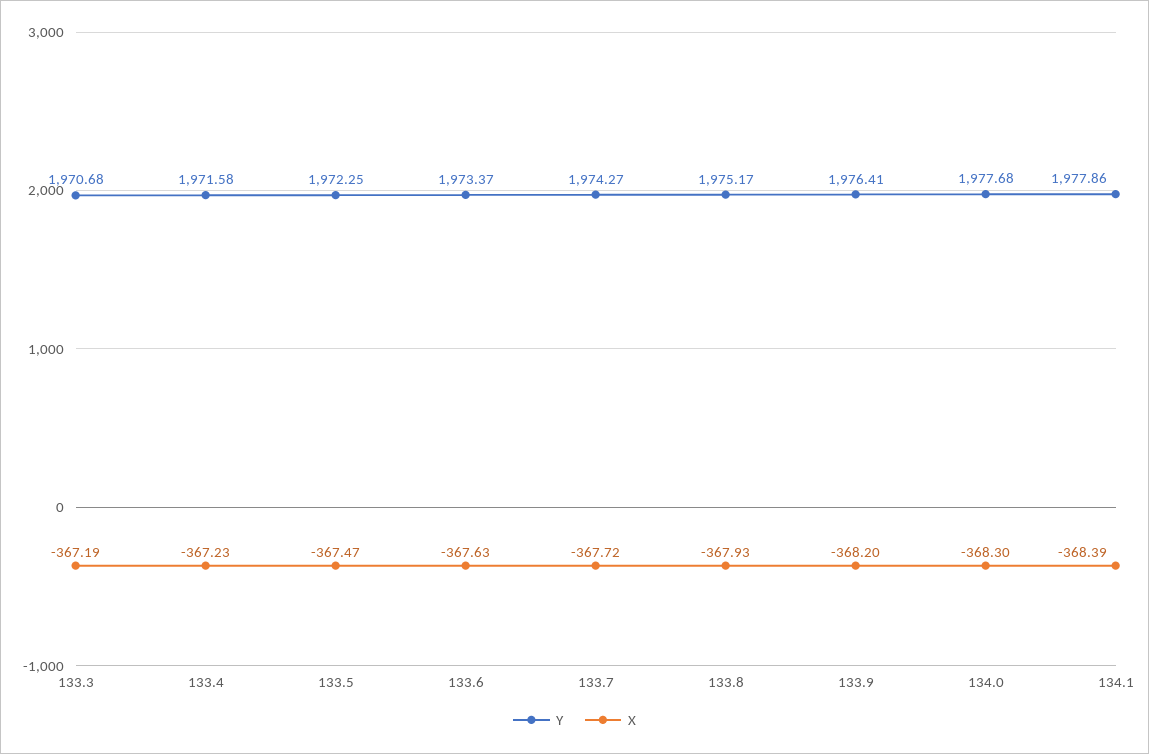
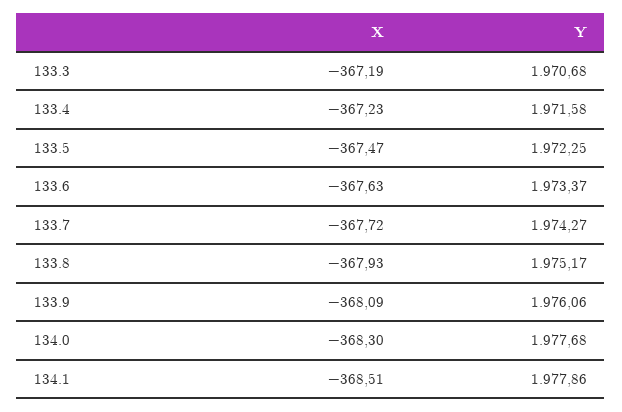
Y, 133.9: 1976.41 -> 1976.06
X, 133.9: -368.2 -> -368.09
X, 134.1: -368.39 -> -368.51

